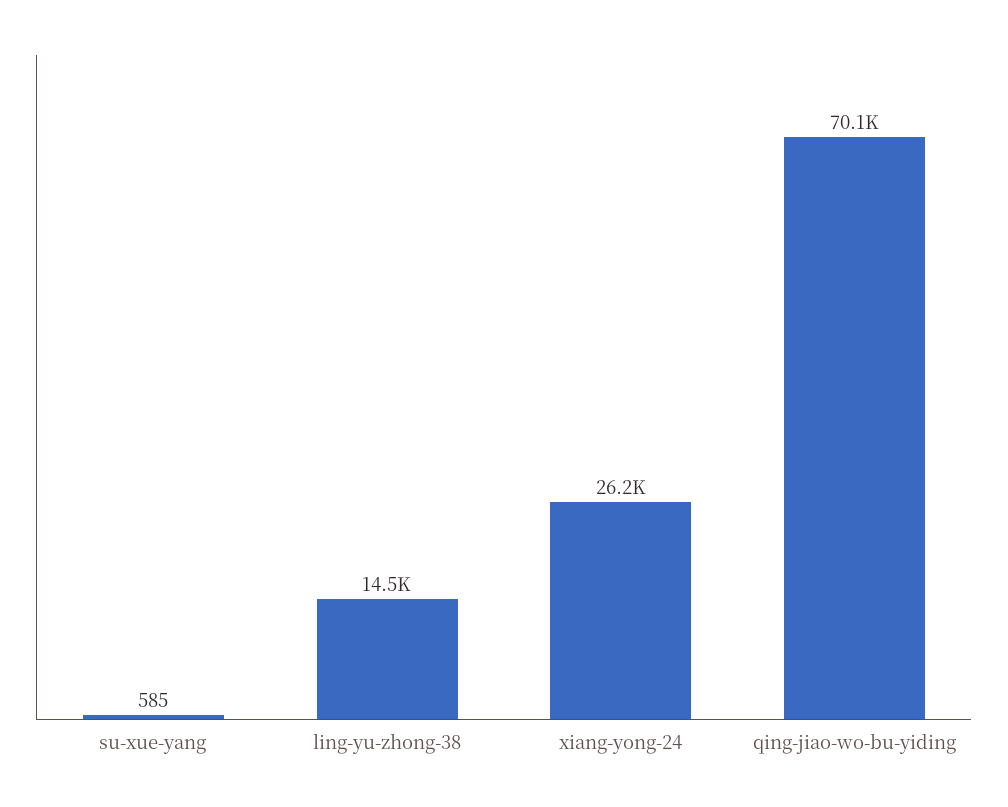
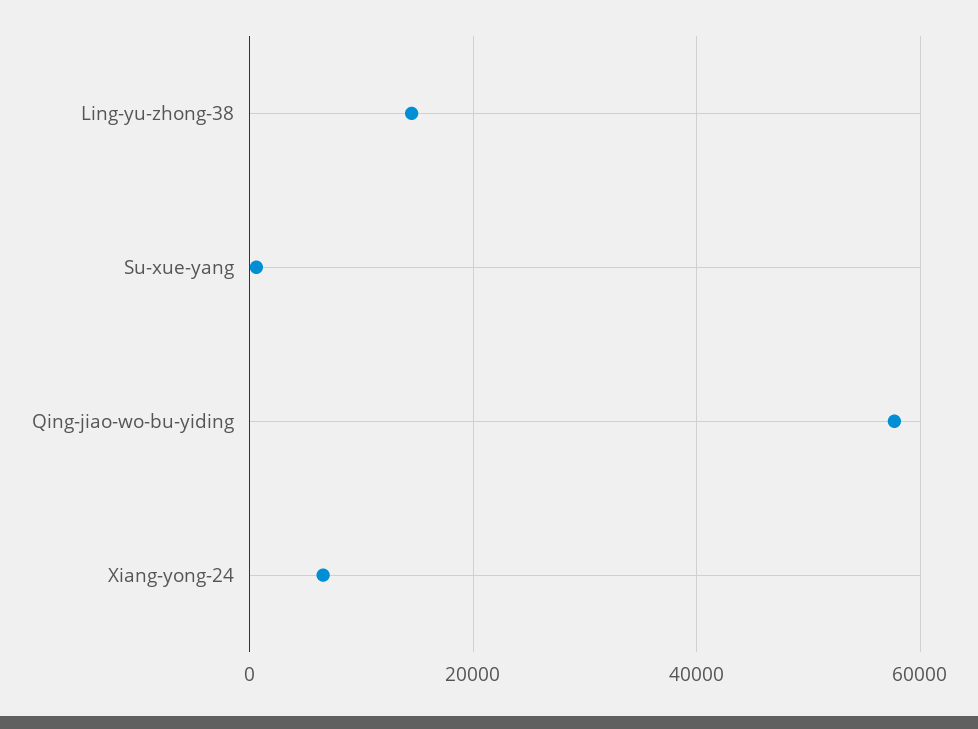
xiang-yong-24: 26200 -> 6000
qing-jiao-wo-bu-yiding: 70100 -> 58000

